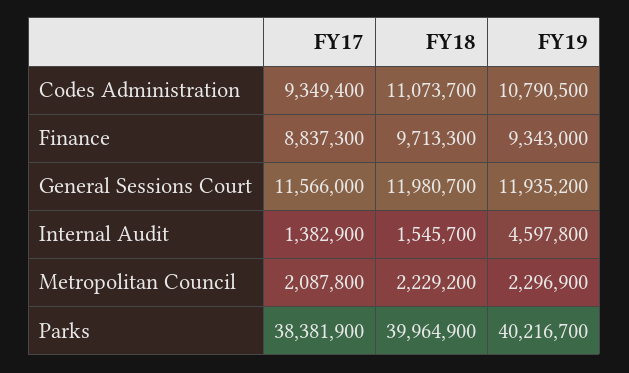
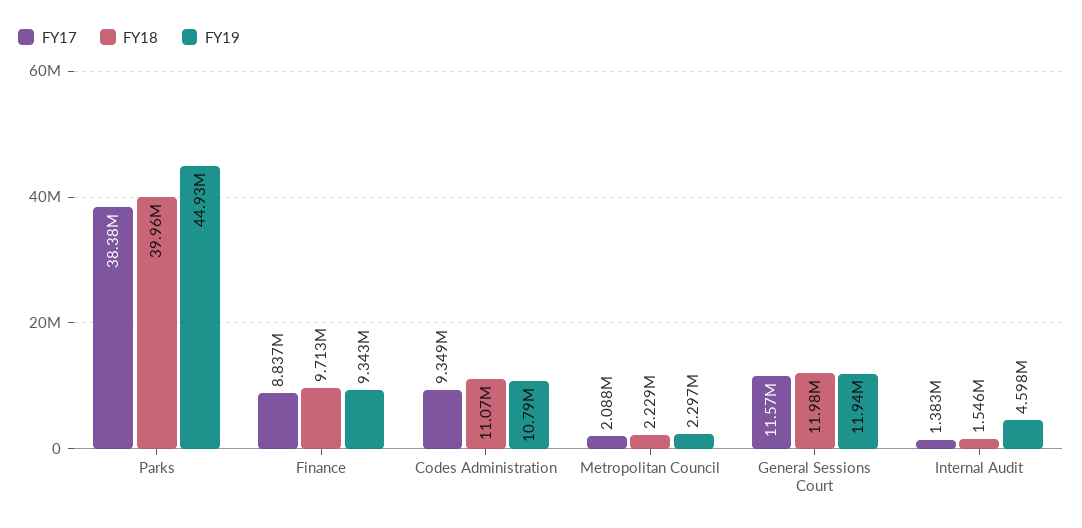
FY19, Parks: 40216700 -> 44930000

